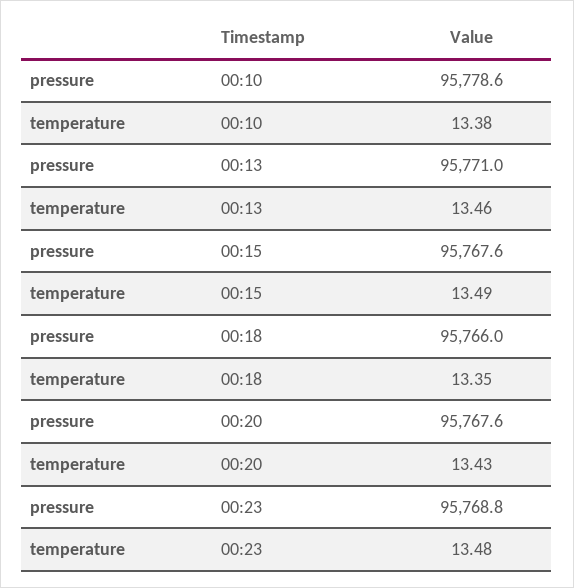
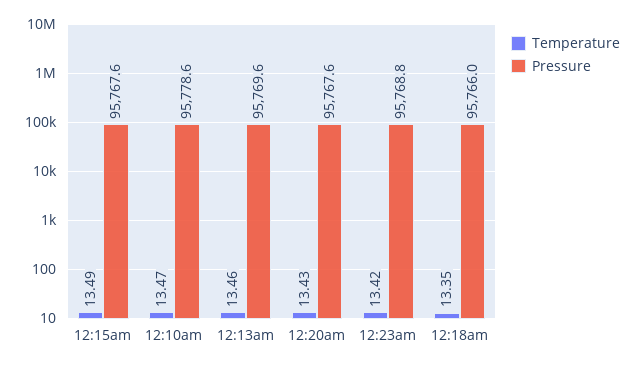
temperature, 00:10: 13.38 -> 13.47
pressure, 00:13: 95771 -> 95769.6
temperature, 00:23: 13.48 -> 13.42

